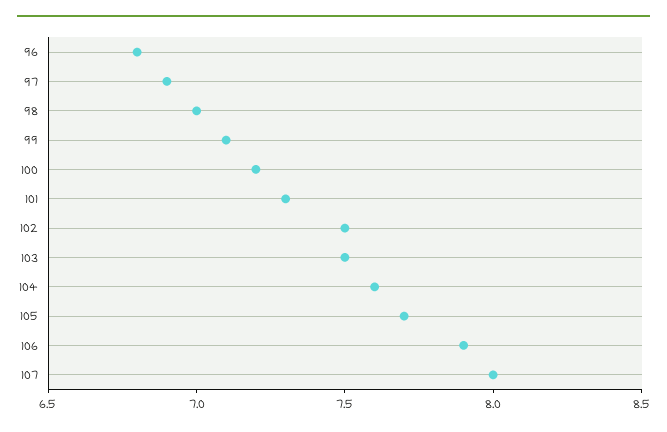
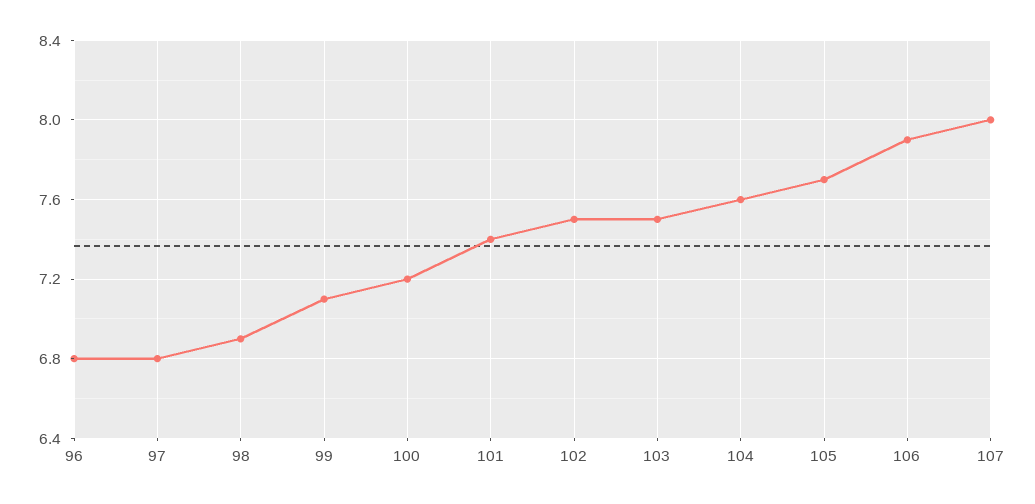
97: 6.9 -> 6.8
98: 7 -> 6.9
101: 7.3 -> 7.4

